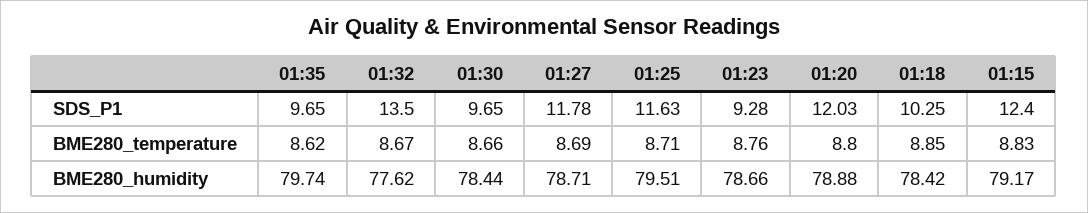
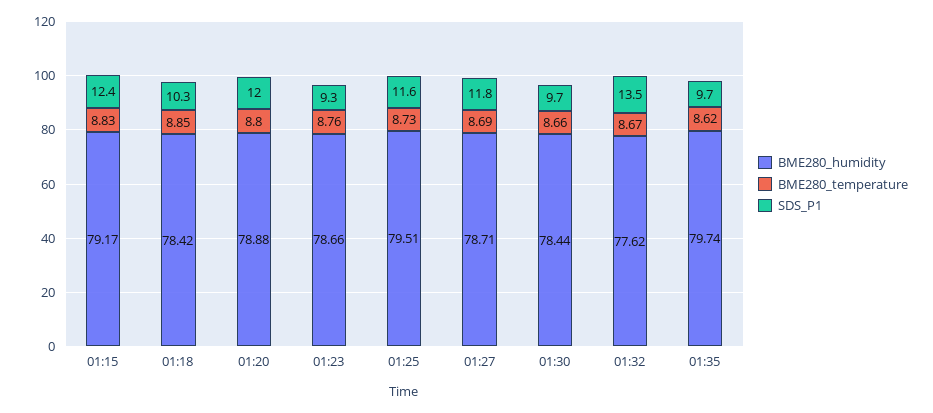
BME280_temperature, 01:25: 8.71 -> 8.73

